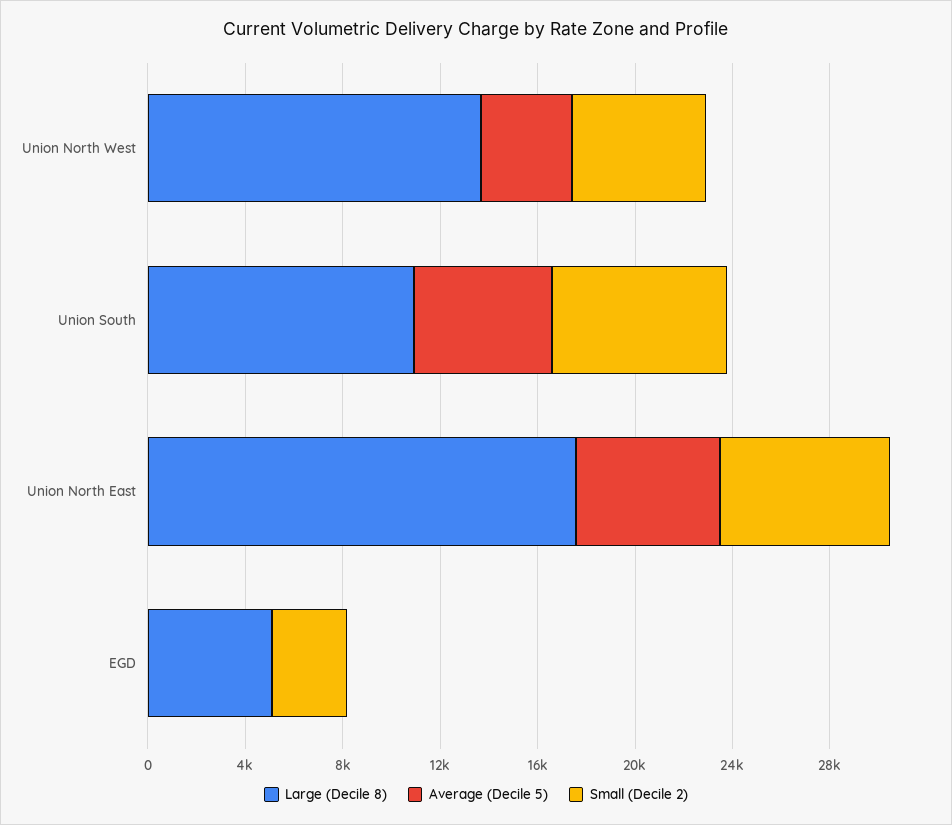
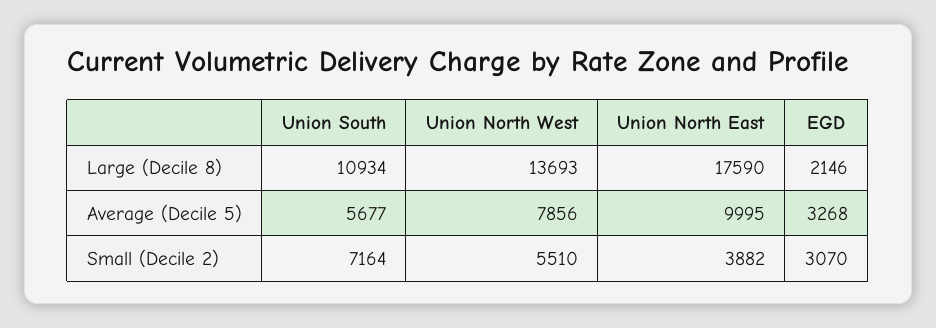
Average (Decile 5), Union North West: 4000 -> 7856
Average (Decile 5), Union North East: 6000 -> 9995
Small (Decile 2), Union North East: 7000 -> 3882
Large (Decile 8), EGD: 5000 -> 2146
Average (Decile 5), EGD: 0 -> 3268

